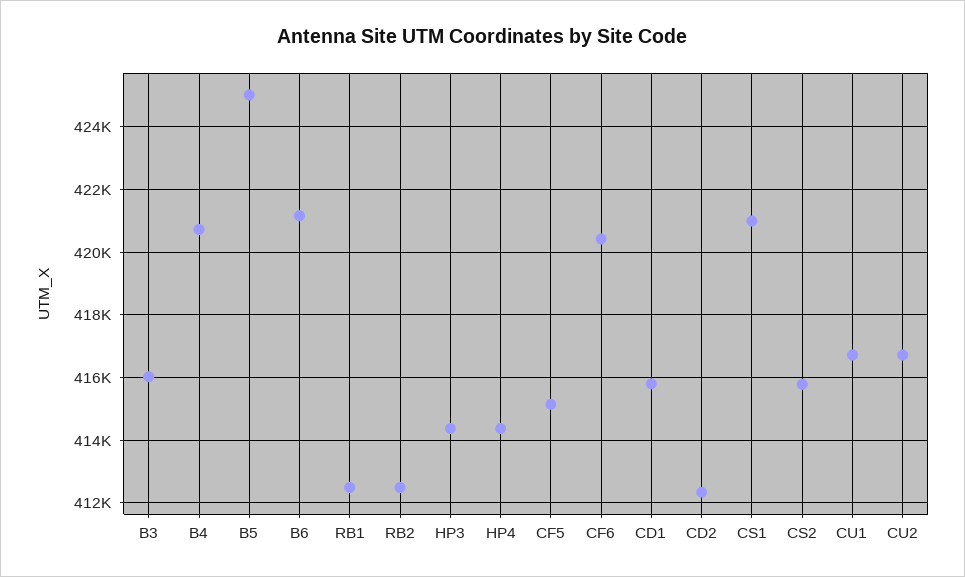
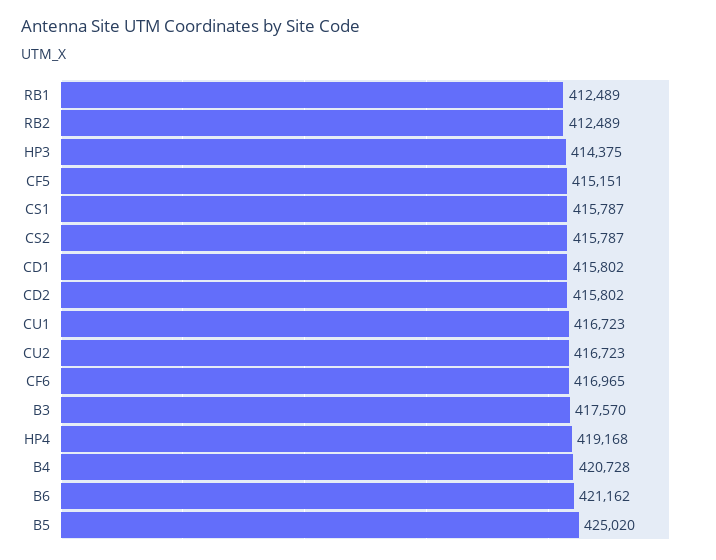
B3: 416000 -> 417570
HP4: 414400 -> 419168
CF6: 420400 -> 416965
CD2: 412400 -> 415802
CS1: 421000 -> 415787

